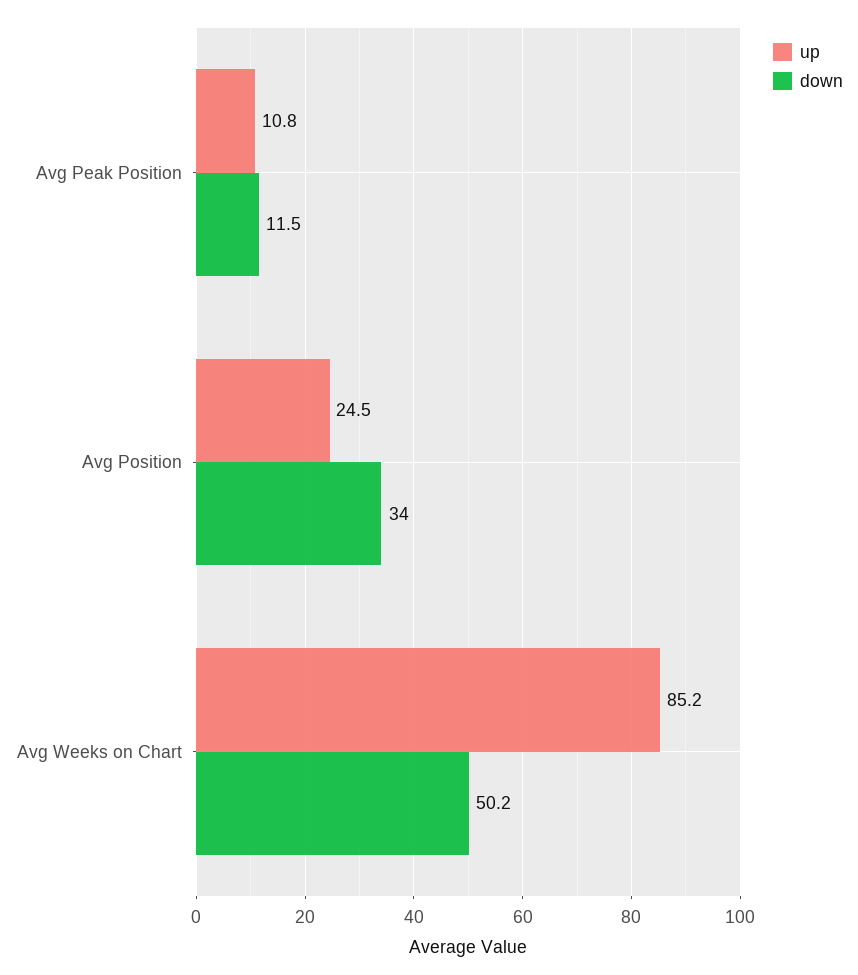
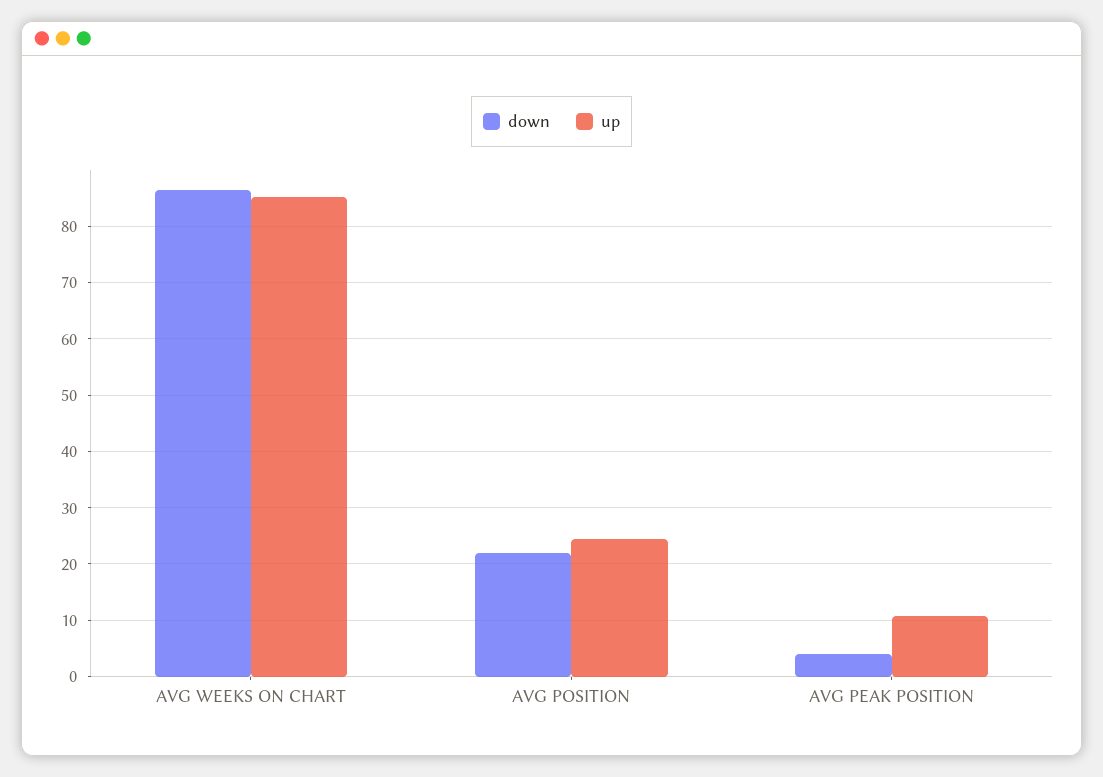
down, Avg Peak Position: 11.5 -> 4
down, Avg Position: 34 -> 22
down, Avg Weeks on Chart: 50.2 -> 86

